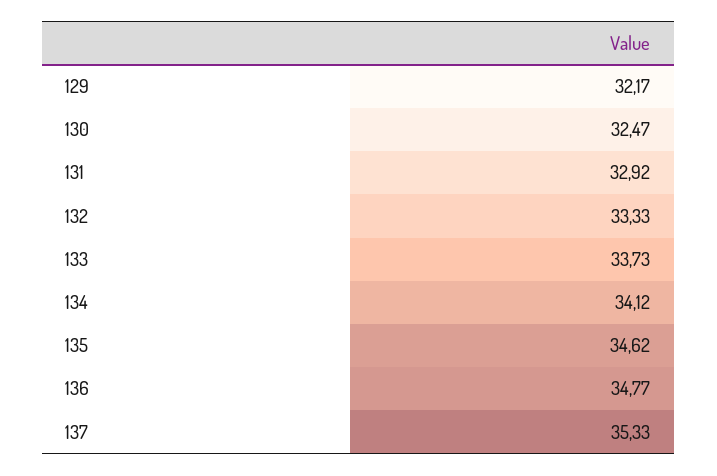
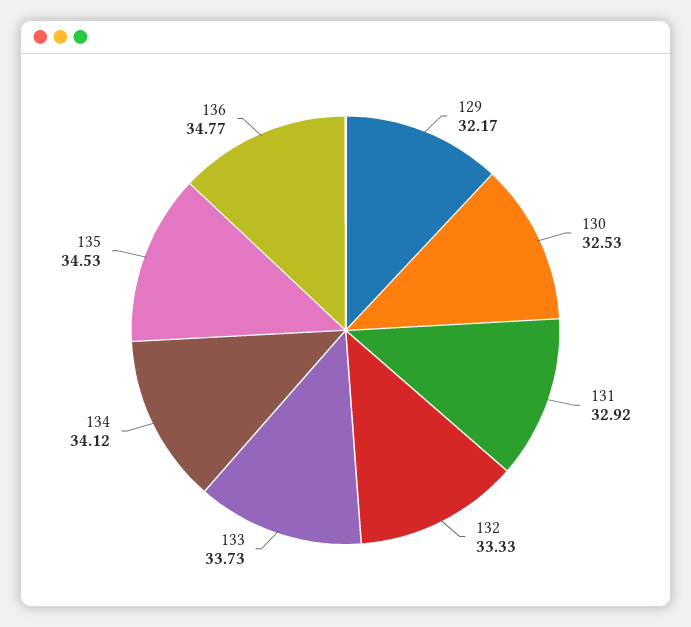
130: 32.47 -> 32.53
135: 34.62 -> 34.53
137: 35.33 -> none

